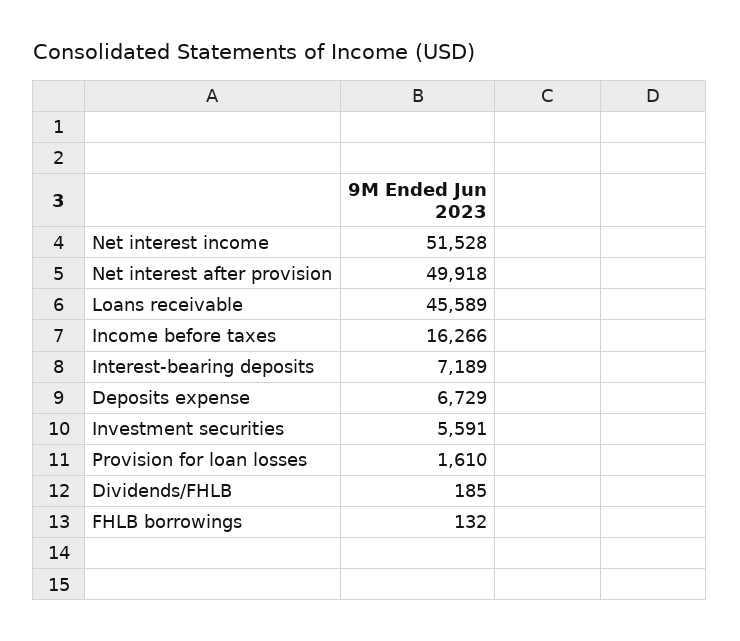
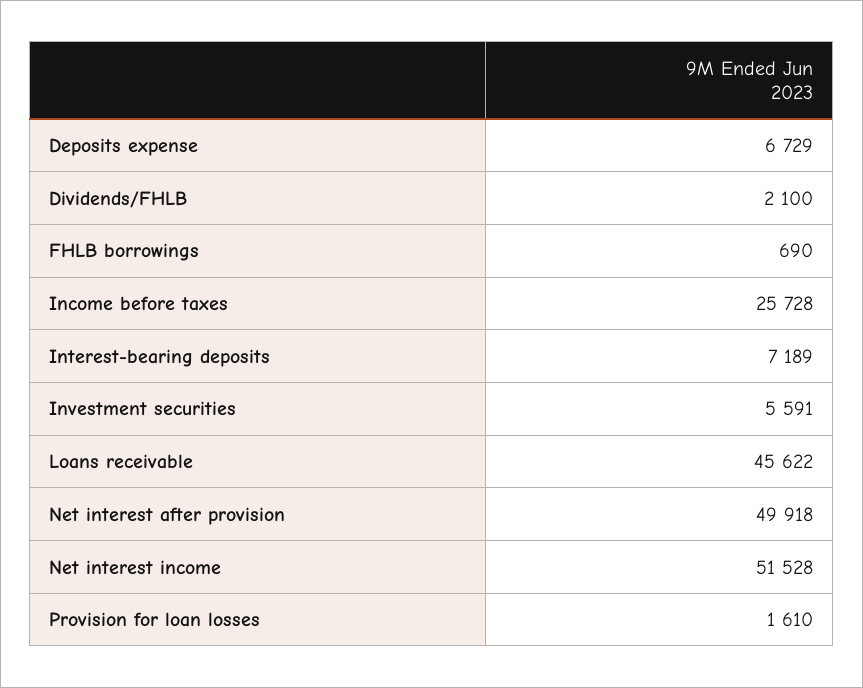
Loans receivable: 45589 -> 45622
Income before taxes: 16266 -> 25728
Dividends/FHLB: 185 -> 2100
FHLB borrowings: 132 -> 690

